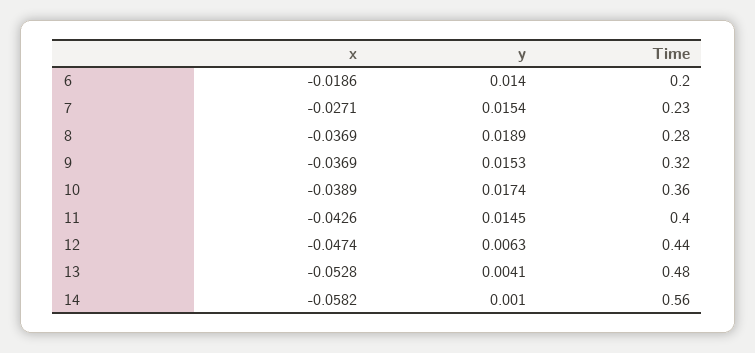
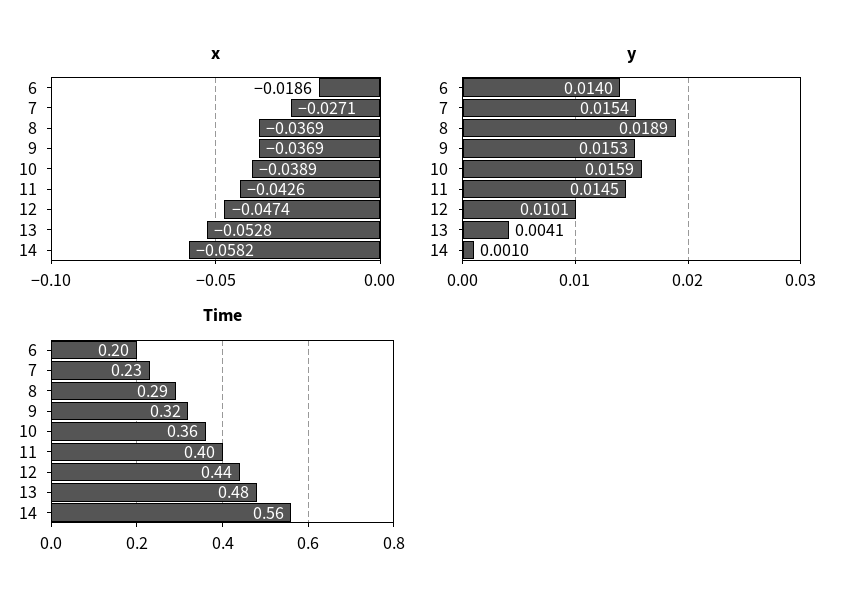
Time, 8: 0.28 -> 0.29
y, 10: 0.0174 -> 0.0159
y, 12: 0.0063 -> 0.0101

